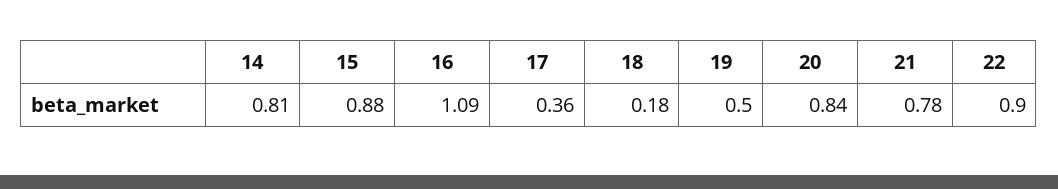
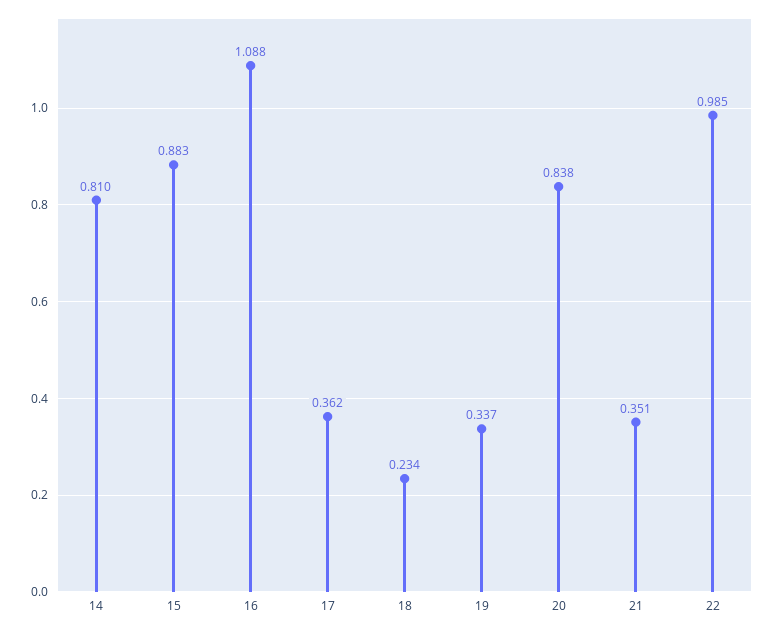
18: 0.18 -> 0.234
19: 0.5 -> 0.337
21: 0.78 -> 0.351
22: 0.9 -> 0.985

